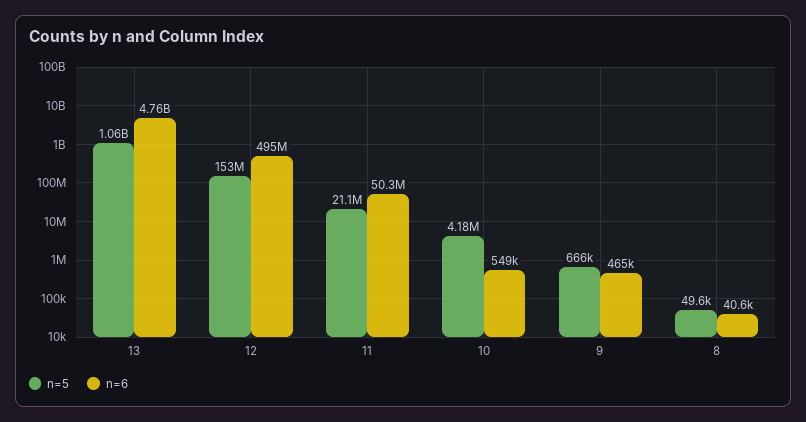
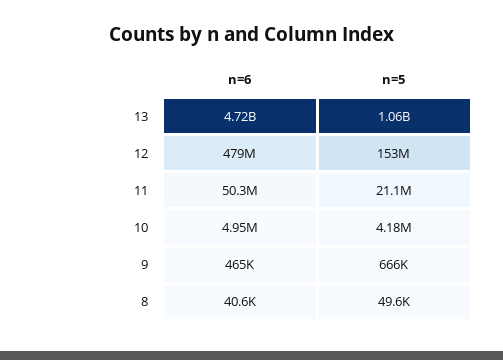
n=6, 13: 4760000000 -> 4720000000
n=6, 12: 495000000 -> 479000000
n=6, 10: 549000 -> 4950000

